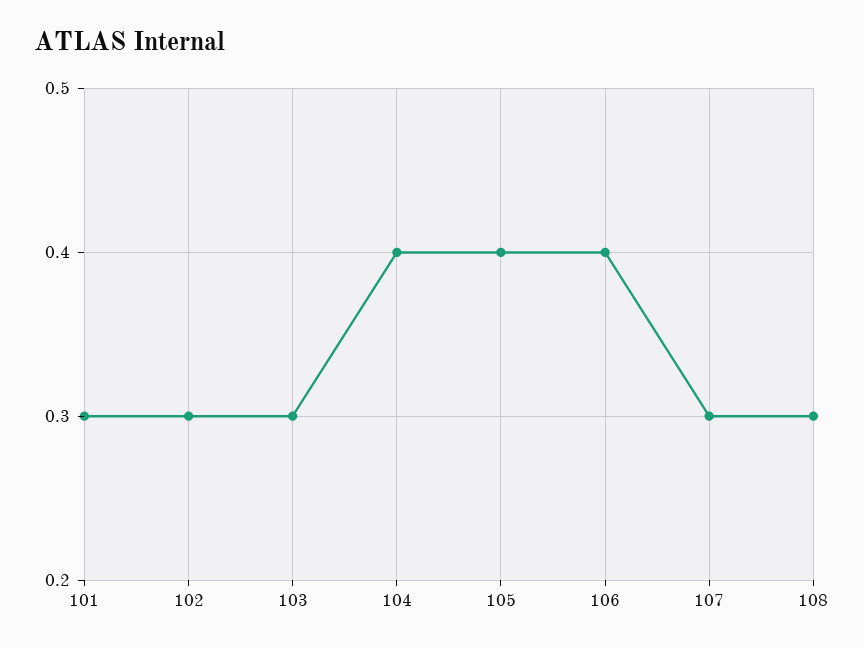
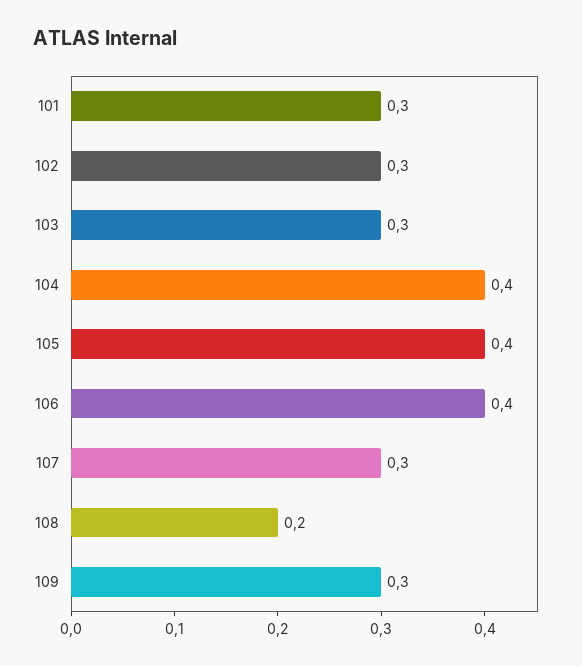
108: 0.3 -> 0.2
109: none -> 0.3

